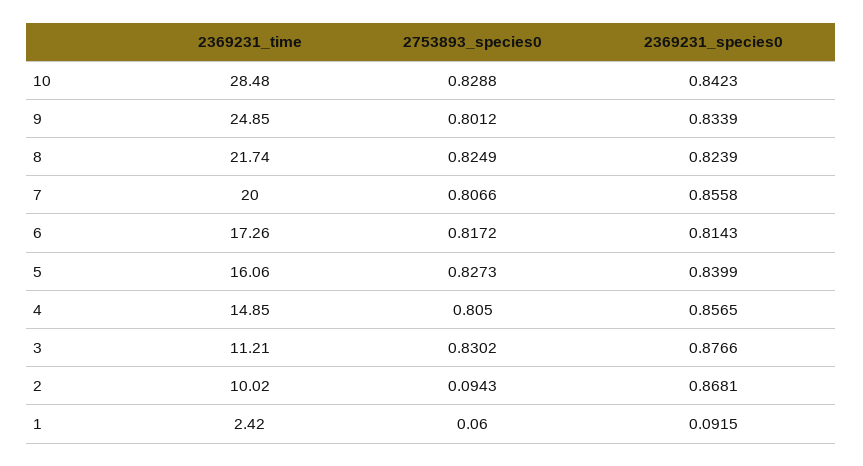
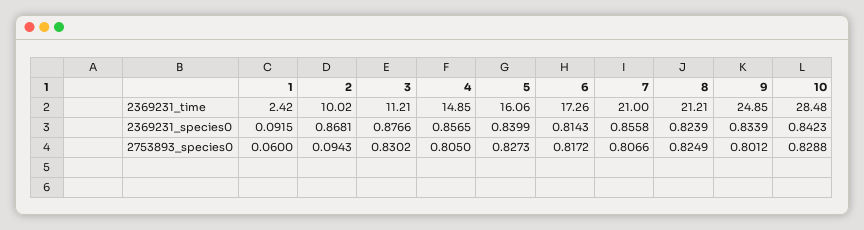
2369231_time, 8: 21.74 -> 21.21
2369231_time, 7: 20 -> 21

